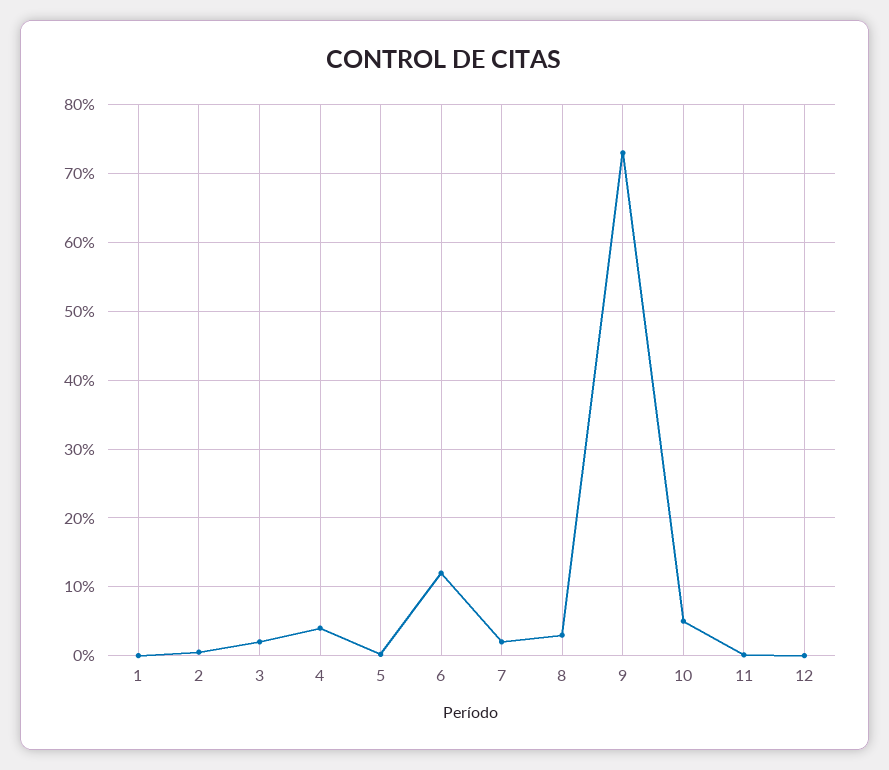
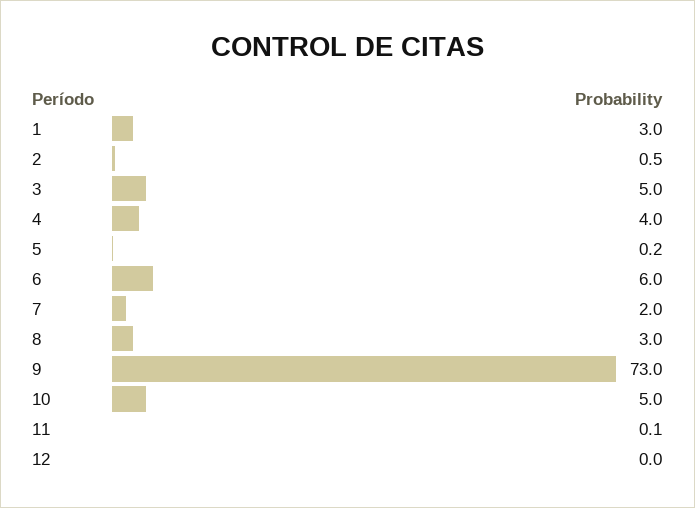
1: 0 -> 3
3: 2 -> 5
6: 12 -> 6

